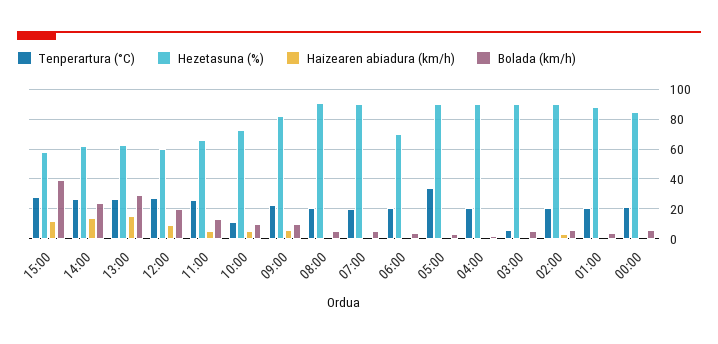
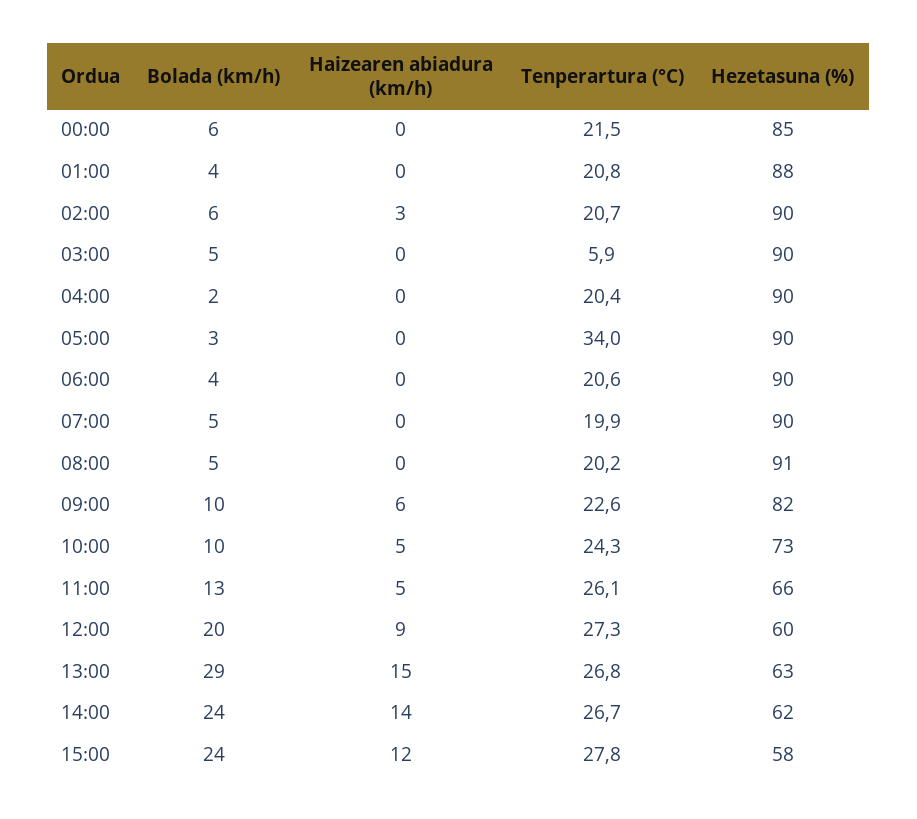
Bolada (km/h), 15:00: 40 -> 24
Tenperartura (°C), 10:00: 10 -> 24.3
Hezetasuna (%), 06:00: 70 -> 90

